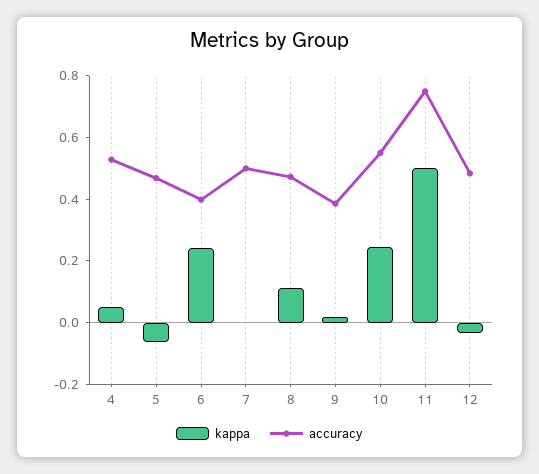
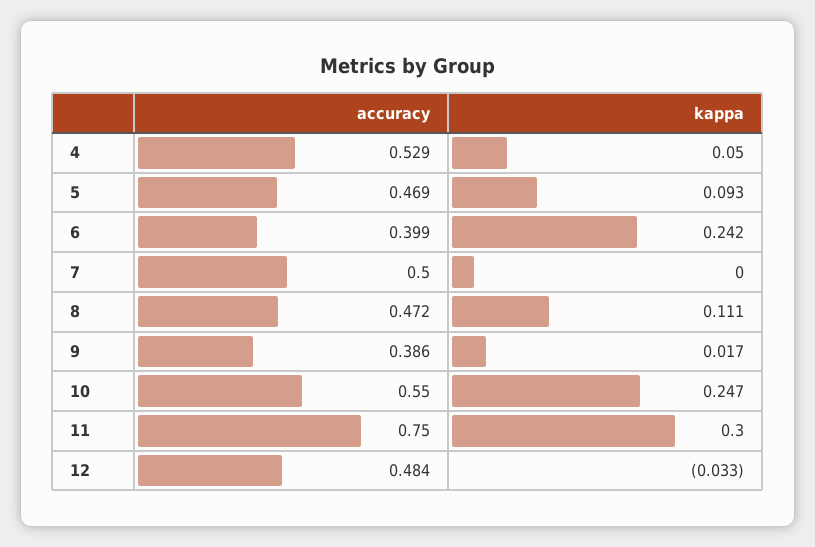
kappa, 5: -0.05 -> 0.093
kappa, 11: 0.5 -> 0.3

